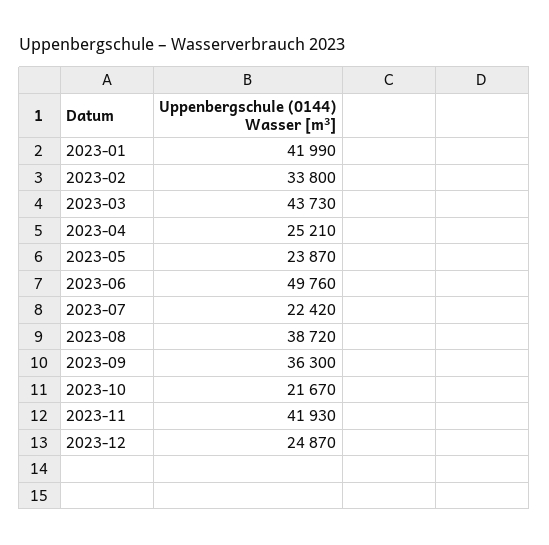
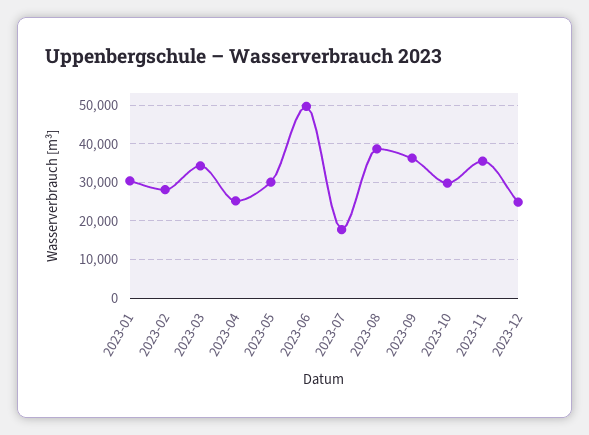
2023-01: 41990 -> 30000
2023-02: 33800 -> 28000
2023-03: 43730 -> 34000
2023-05: 23870 -> 30000
2023-07: 22420 -> 18000
2023-10: 21670 -> 30000
2023-11: 41930 -> 36000

